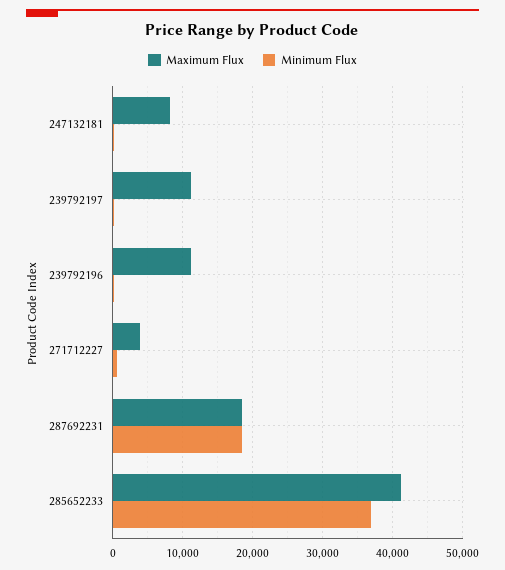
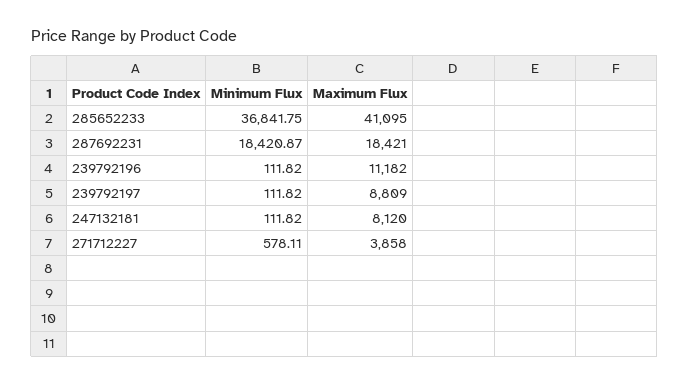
Maximum Flux, 239792197: 11000 -> 8809

